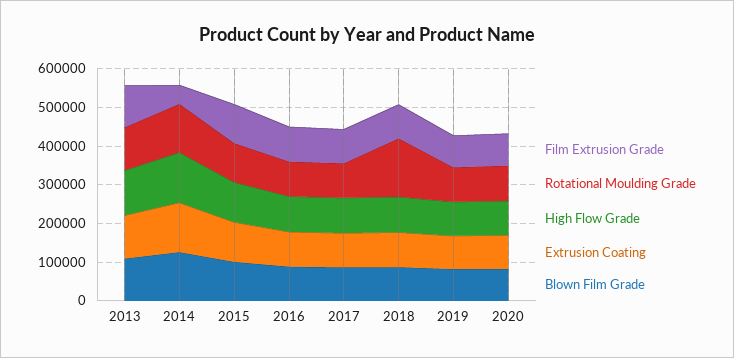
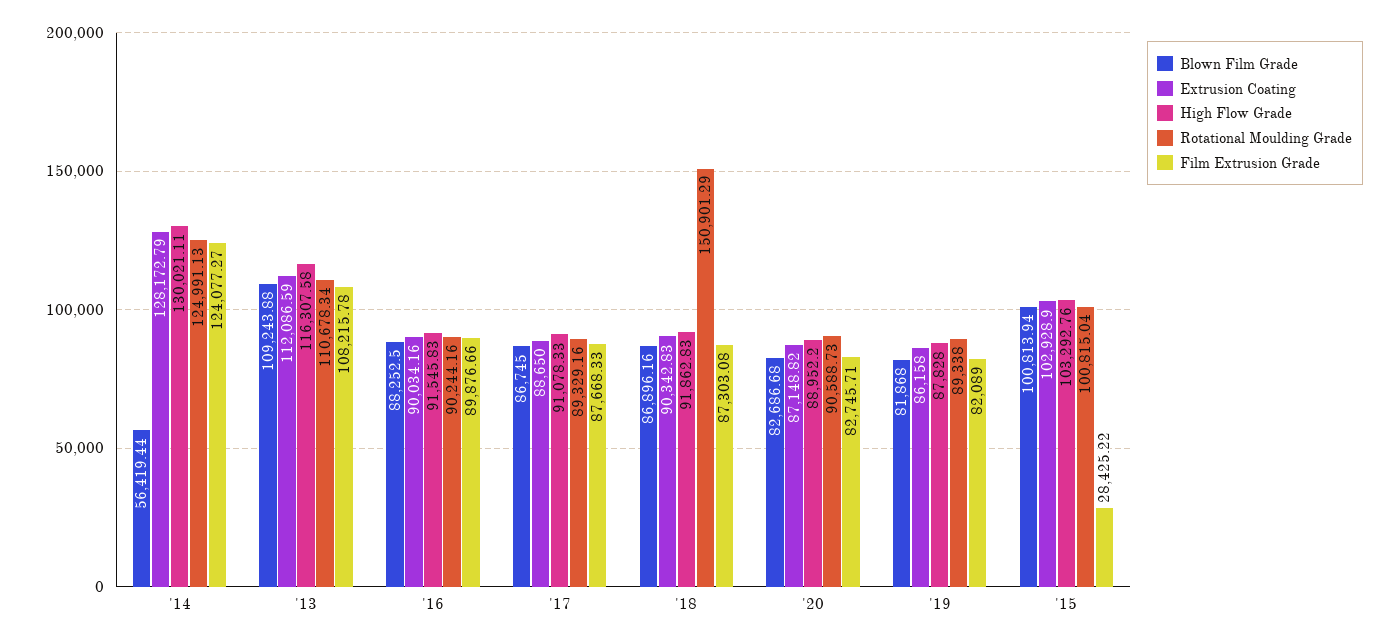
Film Extrusion Grade, 2014: 50000 -> 124077.27
Blown Film Grade, 2014: 125000 -> 56419.44
Film Extrusion Grade, 2015: 100000 -> 28425.22

